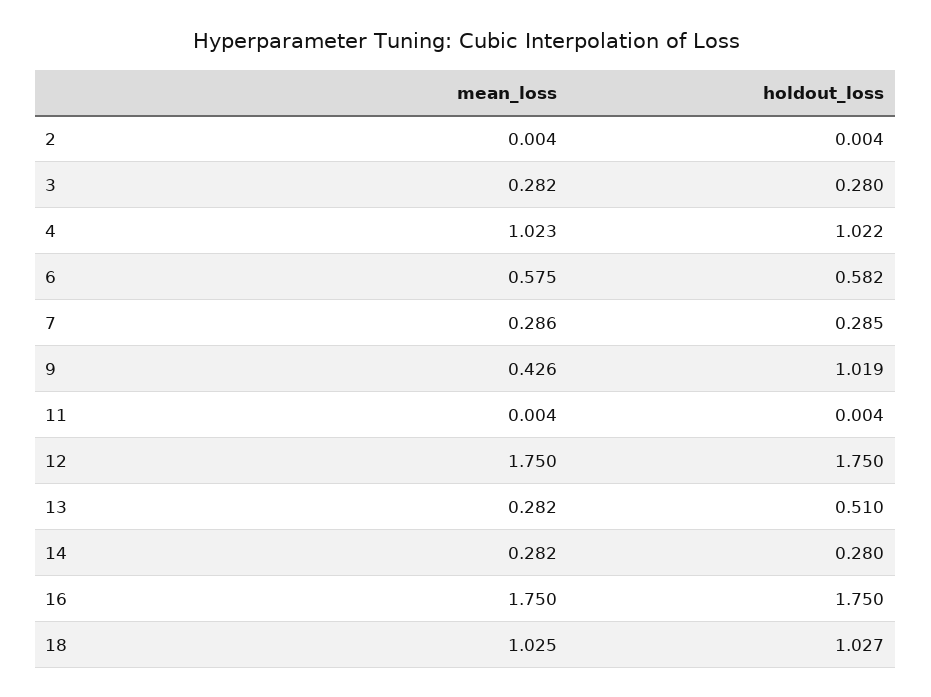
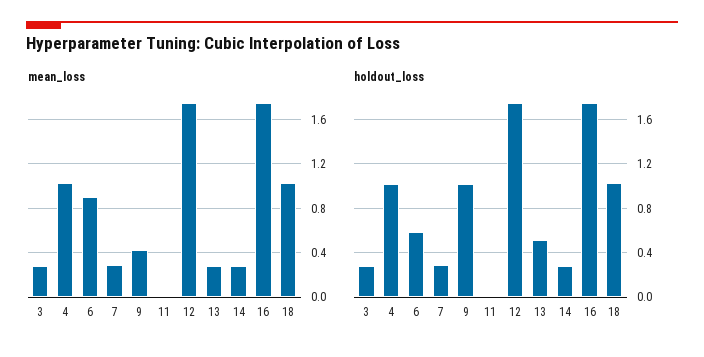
mean_loss, 2: 0.004 -> none
holdout_loss, 2: 0.004 -> none
mean_loss, 6: 0.575 -> 0.9

